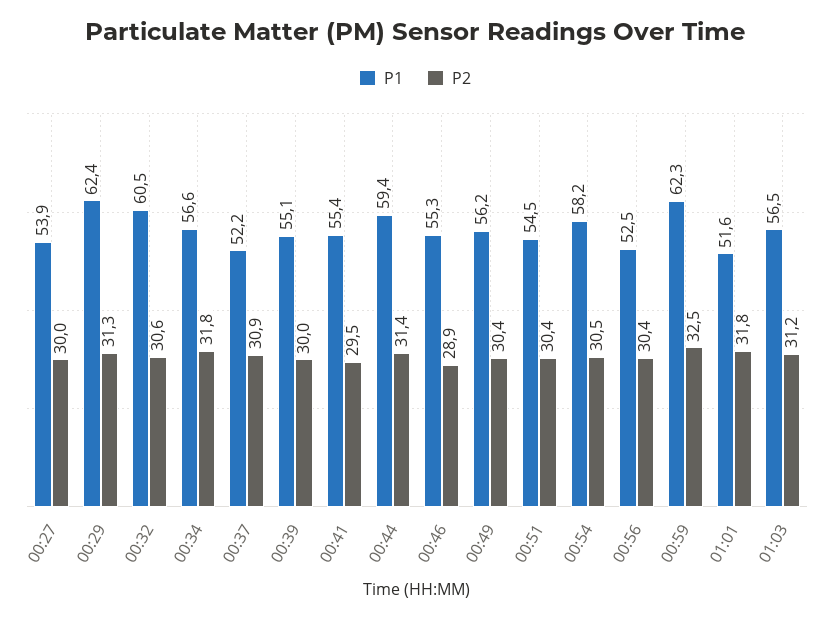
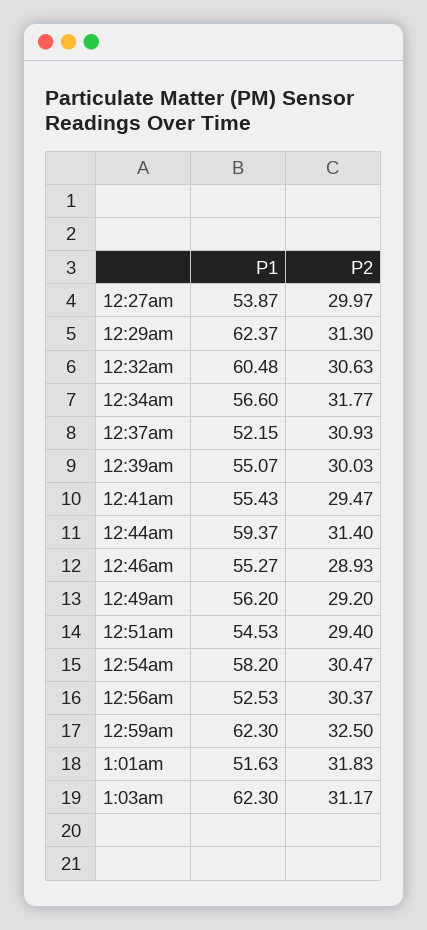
P2, 00:49: 30.4 -> 29.2
P2, 00:51: 30.4 -> 29.4
P1, 01:03: 56.5 -> 62.3

